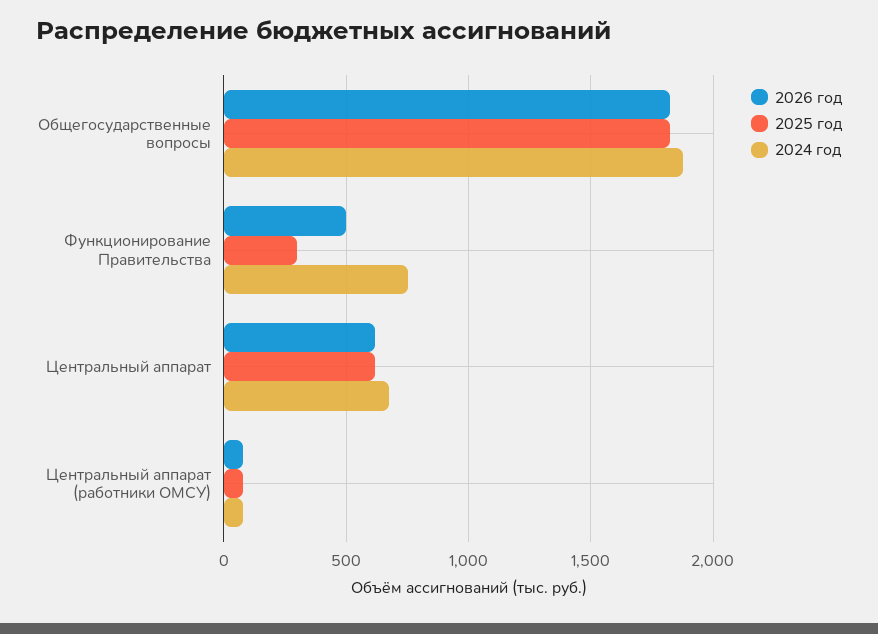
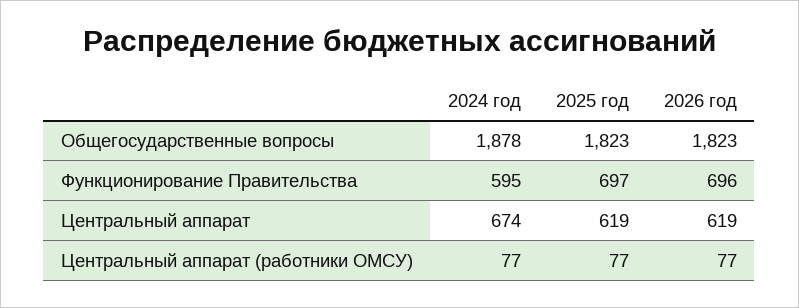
2026 год, Функционирование Правительства: 500 -> 696
2025 год, Функционирование Правительства: 300 -> 697
2024 год, Функционирование Правительства: 750 -> 595

